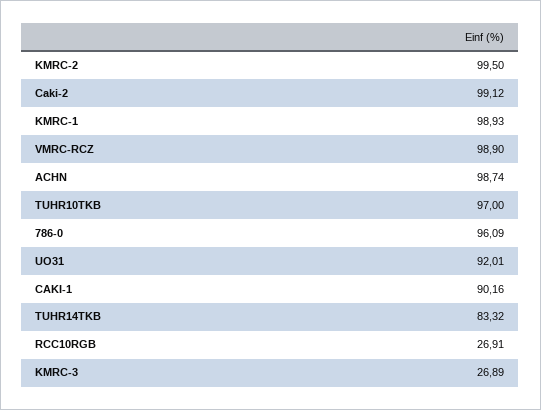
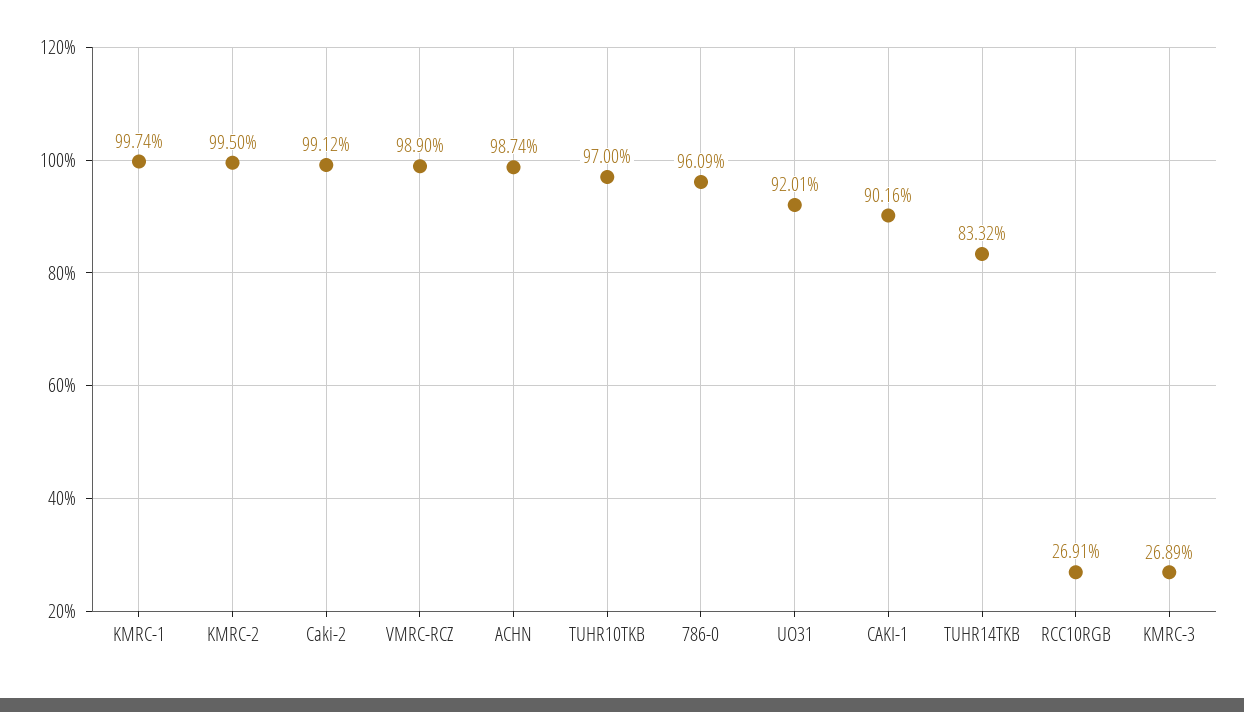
KMRC-1: 98.93 -> 99.74

